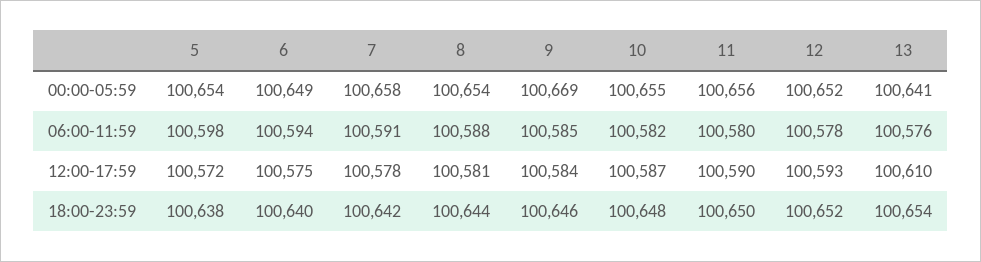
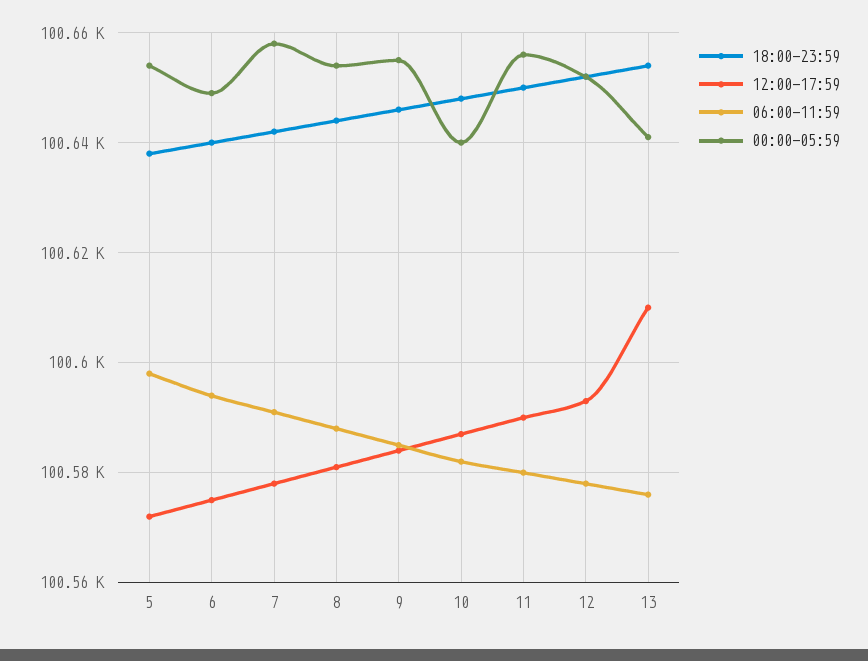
00:00-05:59, 9: 100669 -> 100655
00:00-05:59, 10: 100655 -> 100640

